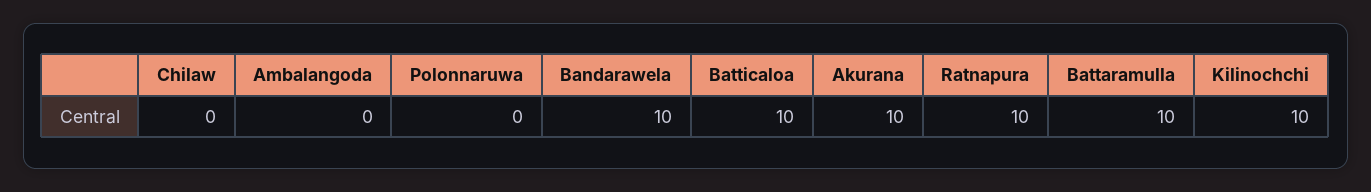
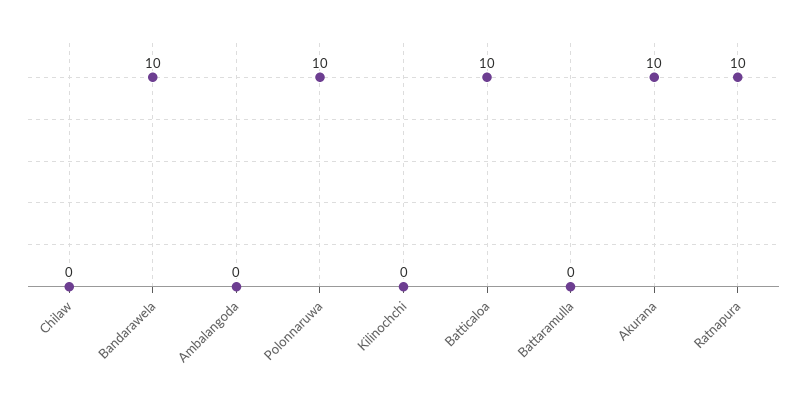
Polonnaruwa: 0 -> 10
Battaramulla: 10 -> 0
Kilinochchi: 10 -> 0

